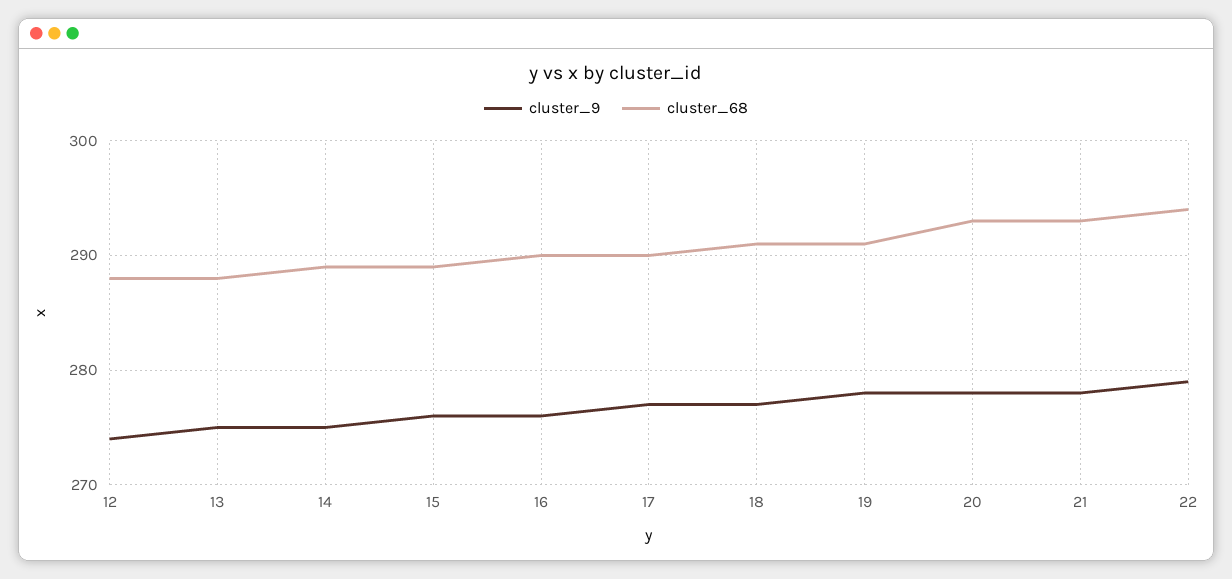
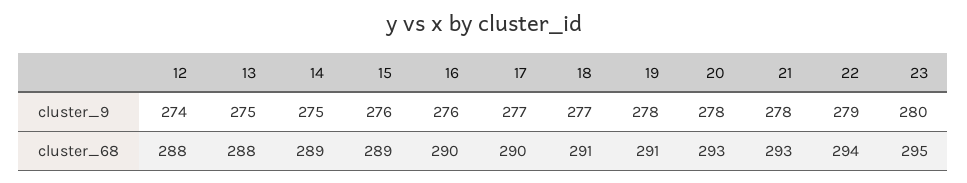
cluster_9, 23: none -> 280
cluster_68, 23: none -> 295

